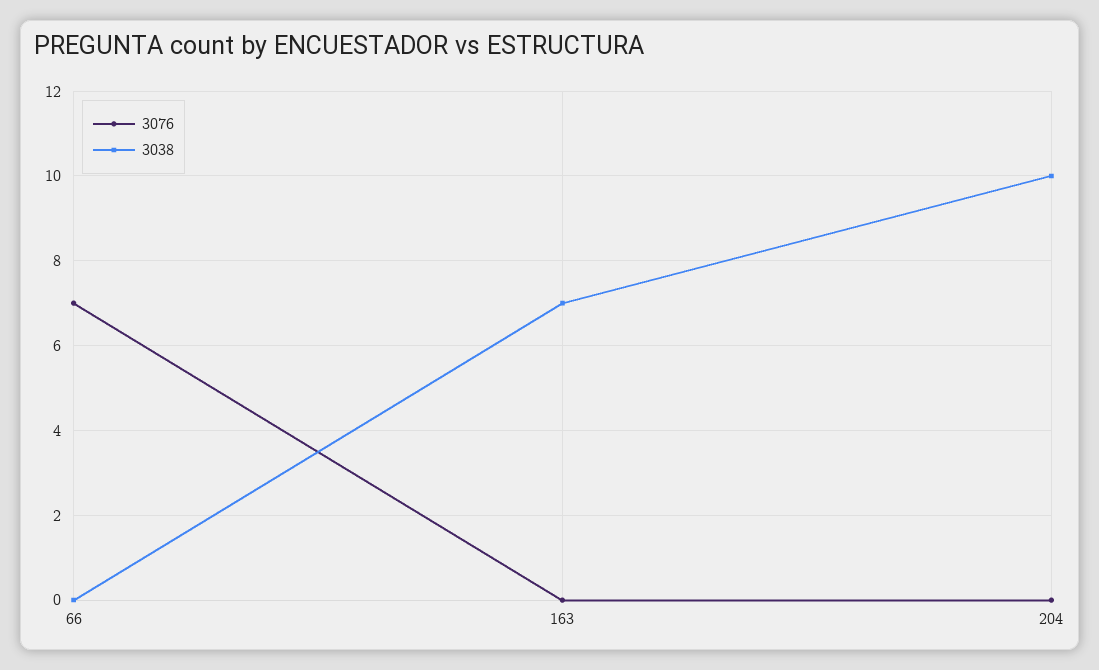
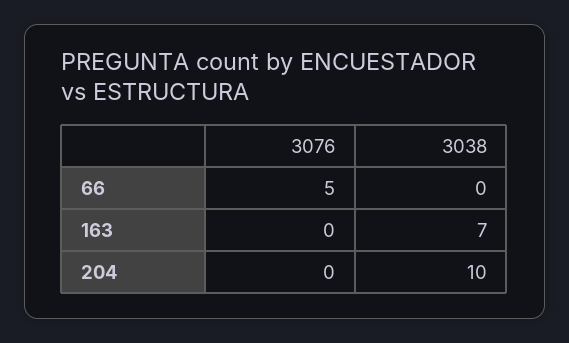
3076, 66: 7 -> 5

